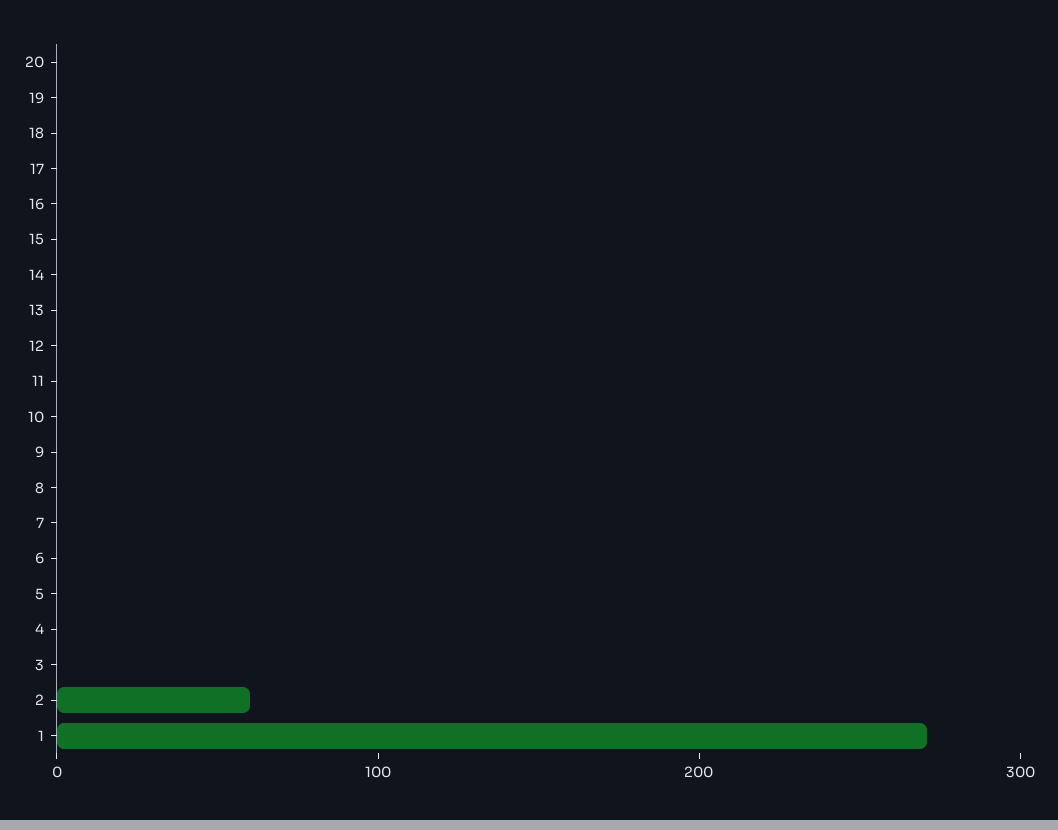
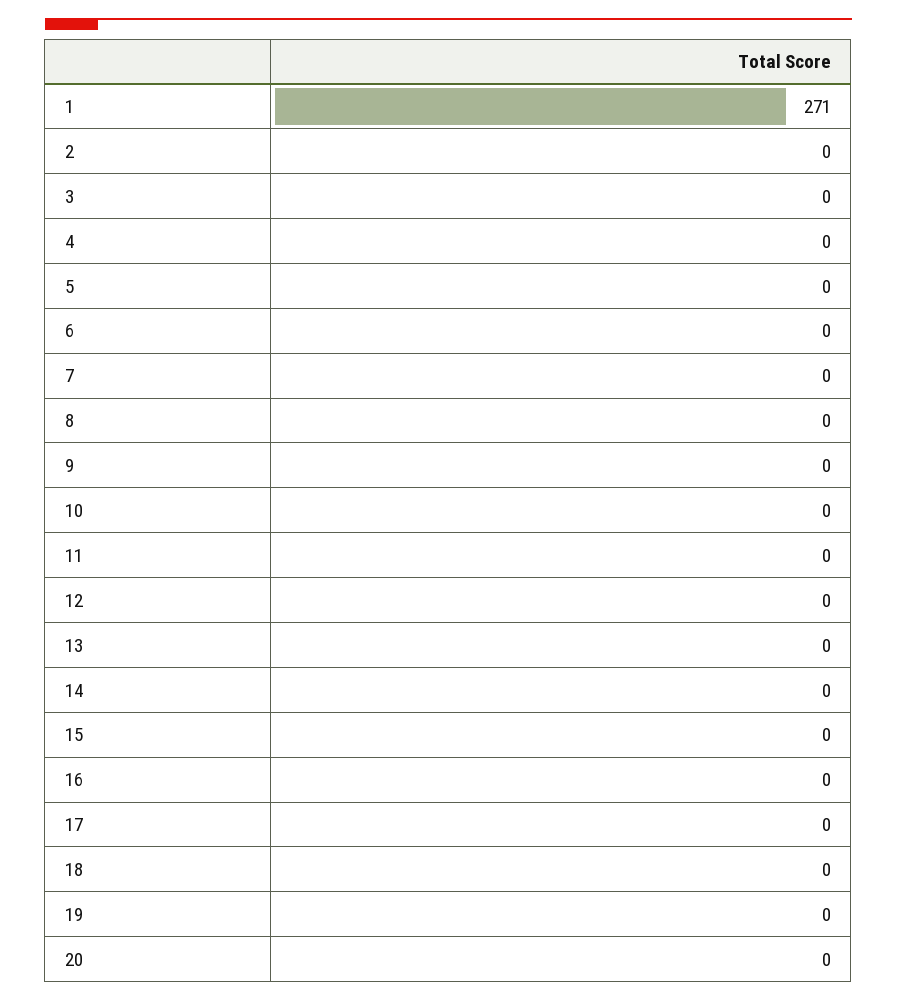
2: 60 -> 0

